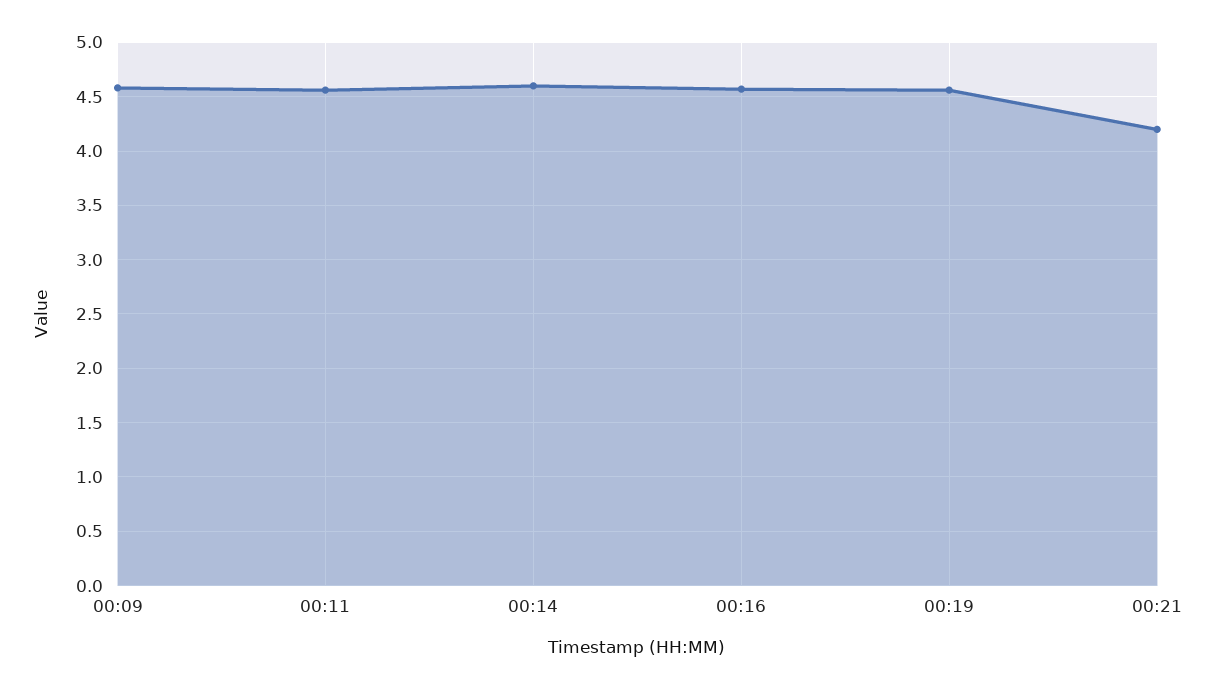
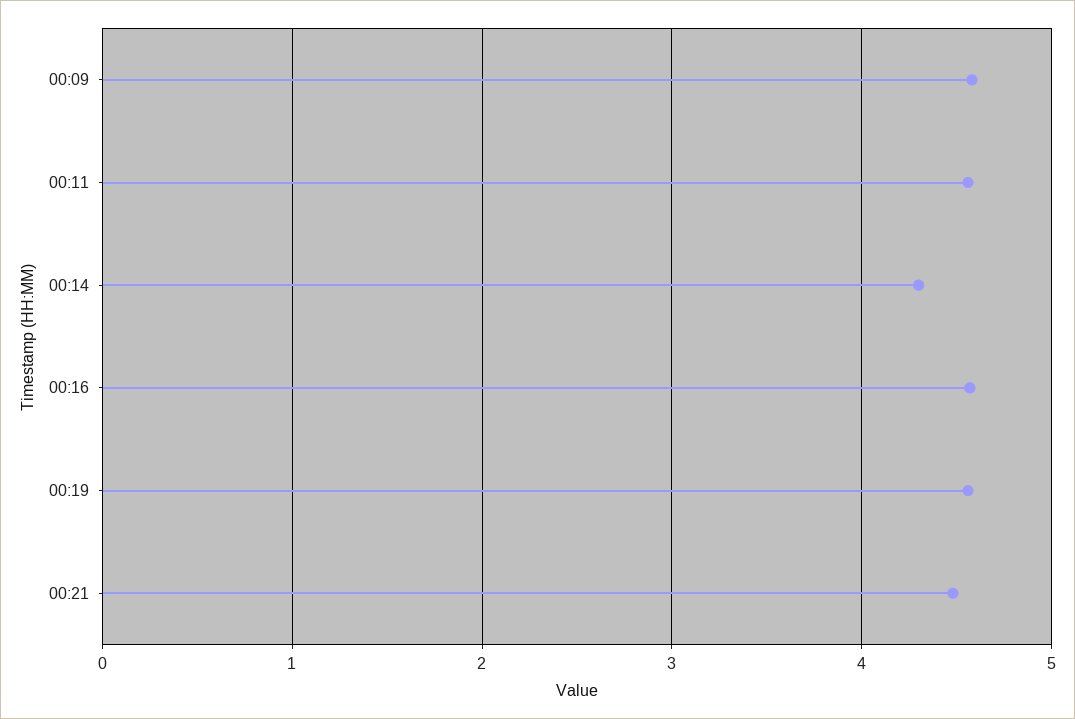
00:14: 4.6 -> 4.3
00:21: 4.2 -> 4.5

